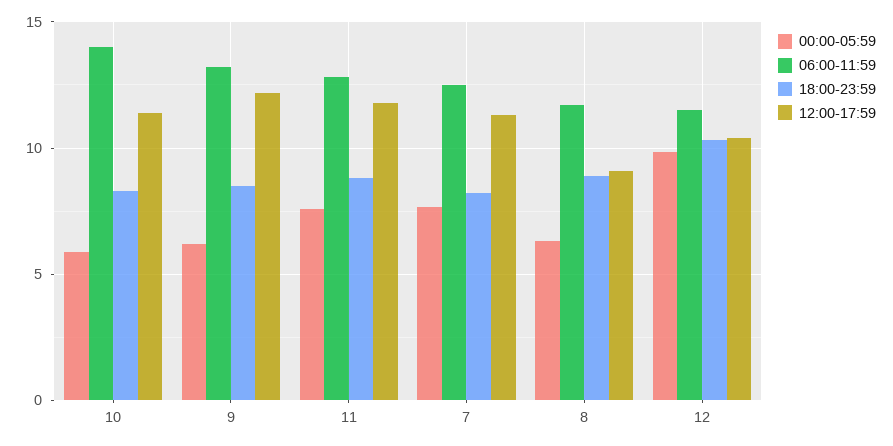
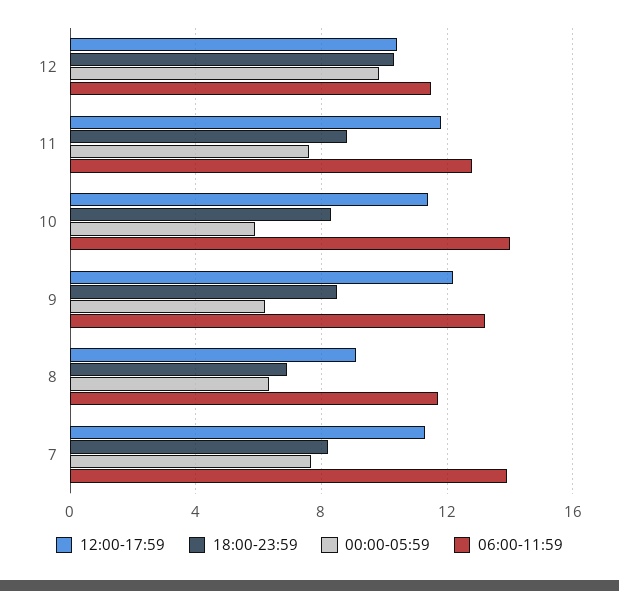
06:00-11:59, 7: 12.5 -> 14
18:00-23:59, 8: 9 -> 7

